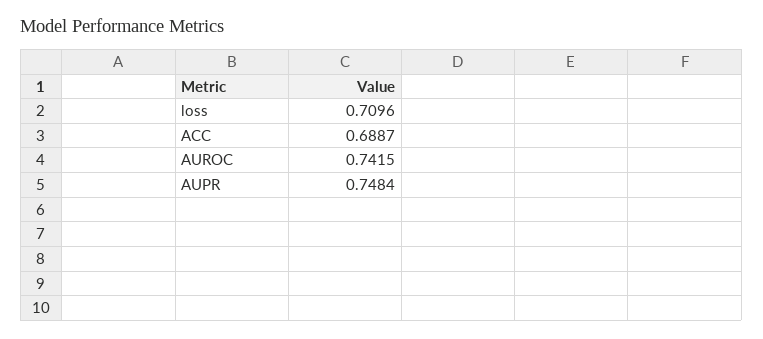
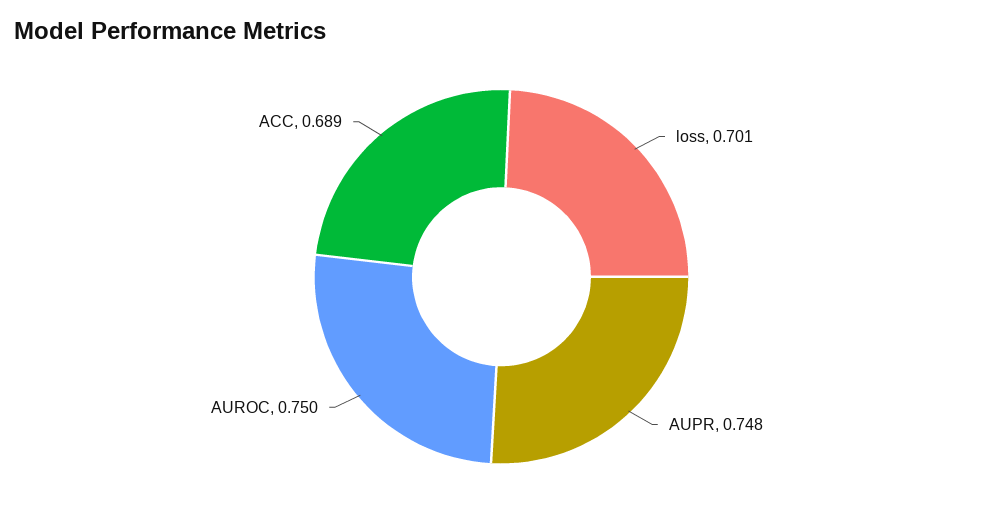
loss: 0.7096 -> 0.701
AUROC: 0.7415 -> 0.75

